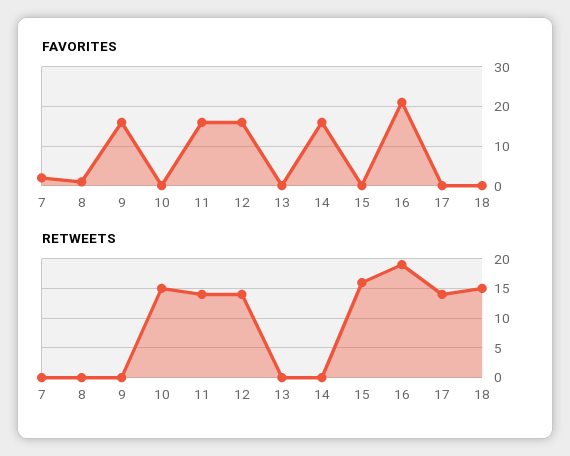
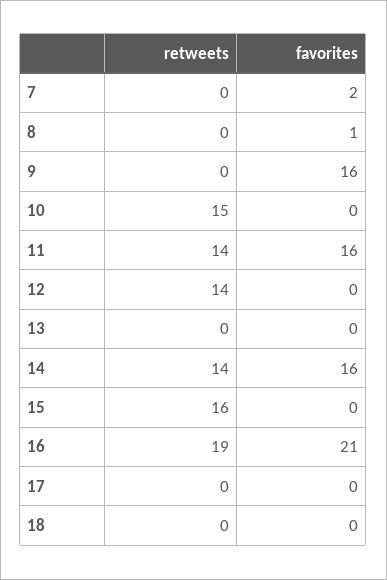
FAVORITES, 12: 15 -> 0
RETWEETS, 14: 0 -> 14
RETWEETS, 17: 15 -> 0
RETWEETS, 18: 15 -> 0

